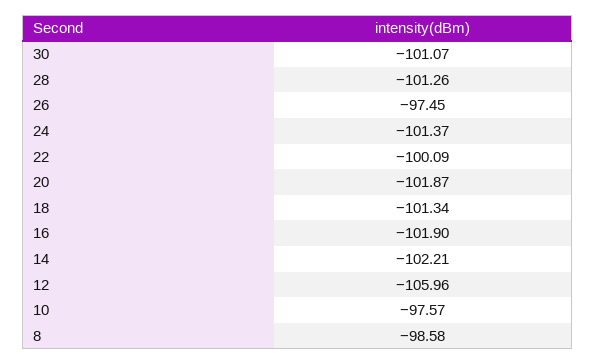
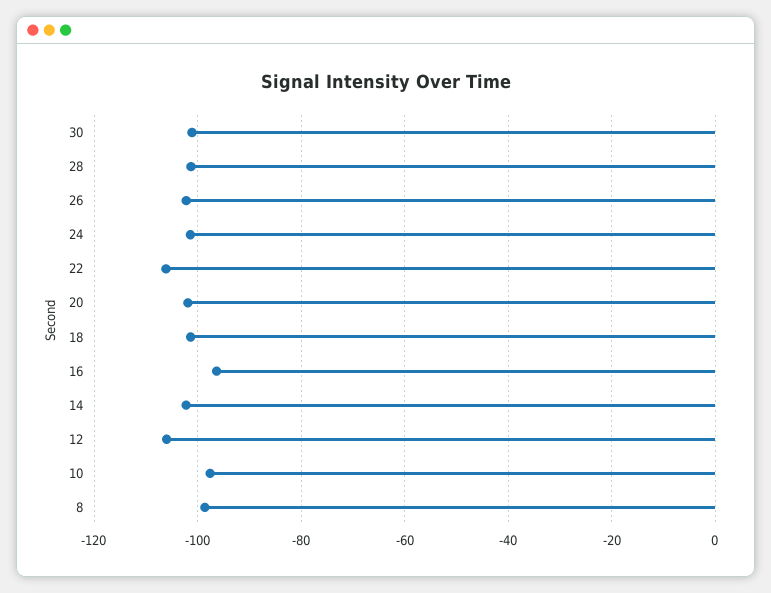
26: -97.45 -> -102
22: -100.09 -> -106
16: -101.9 -> -96

